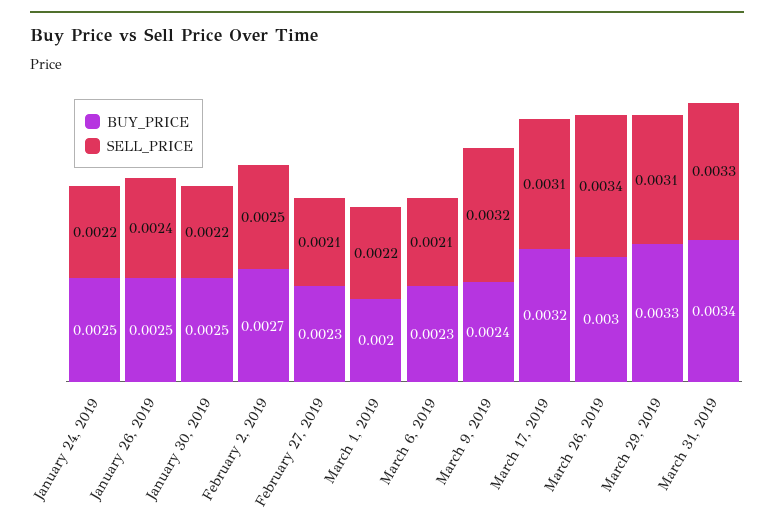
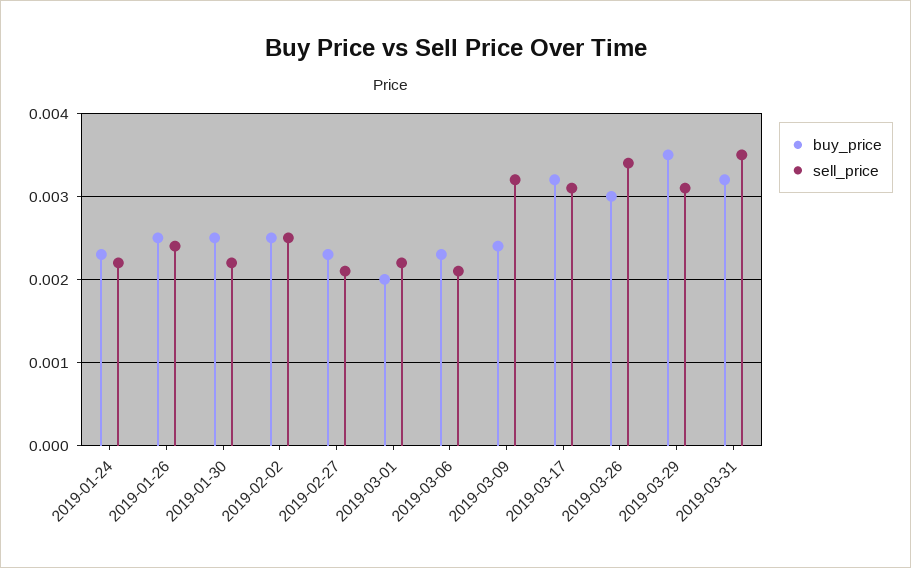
BUY_PRICE, January 24, 2019: 0.0025 -> 0.0023
BUY_PRICE, February 2, 2019: 0.0027 -> 0.0025
BUY_PRICE, March 29, 2019: 0.0033 -> 0.0035
BUY_PRICE, March 31, 2019: 0.0034 -> 0.0032
SELL_PRICE, March 31, 2019: 0.0033 -> 0.0035

